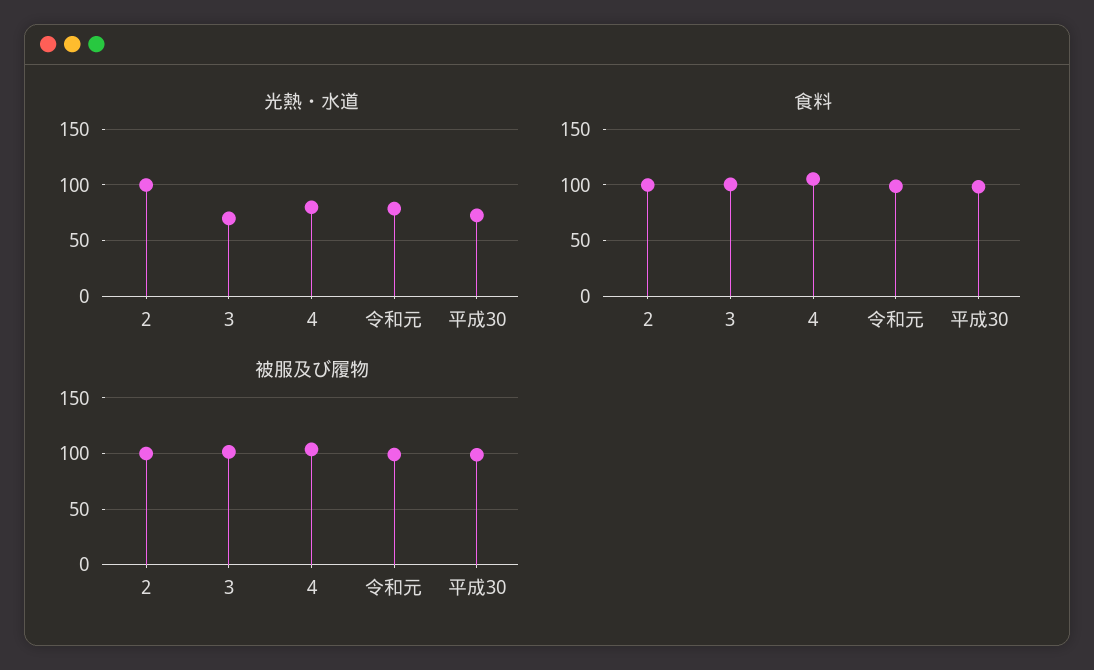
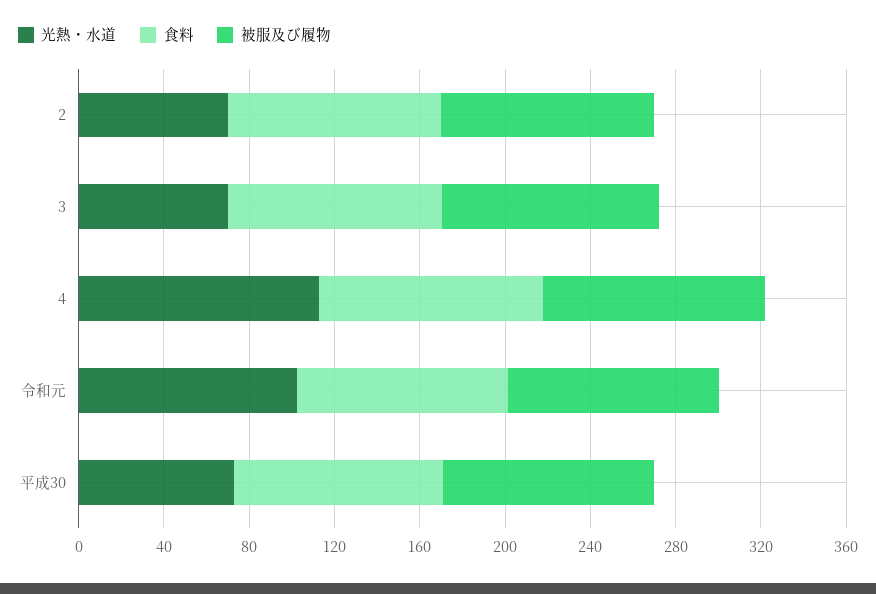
光熱・水道, 2: 100 -> 70
光熱・水道, 4: 80 -> 110
光熱・水道, 令和元: 80 -> 100

